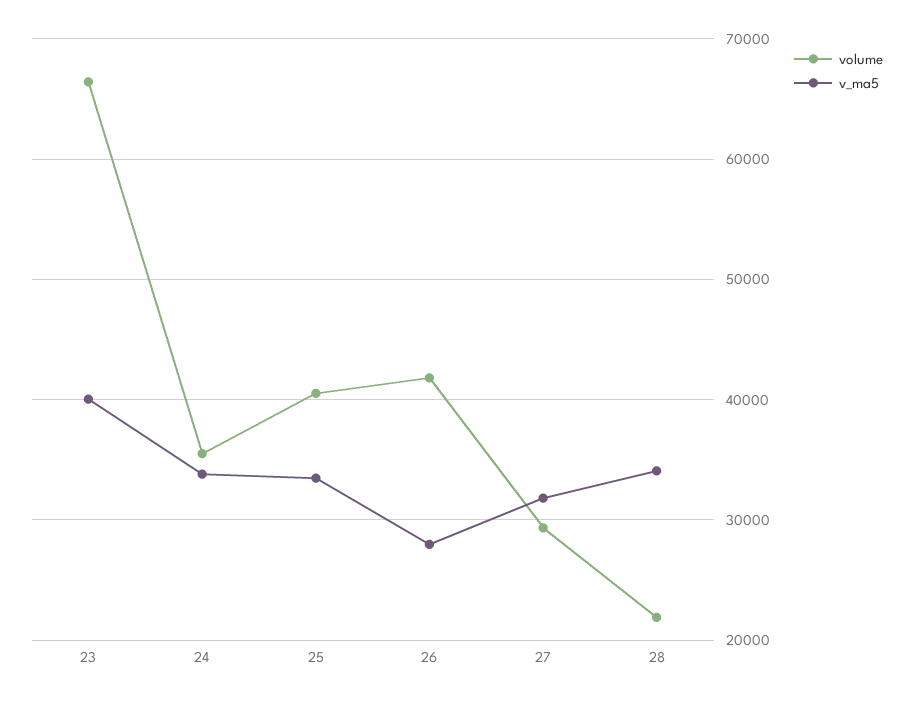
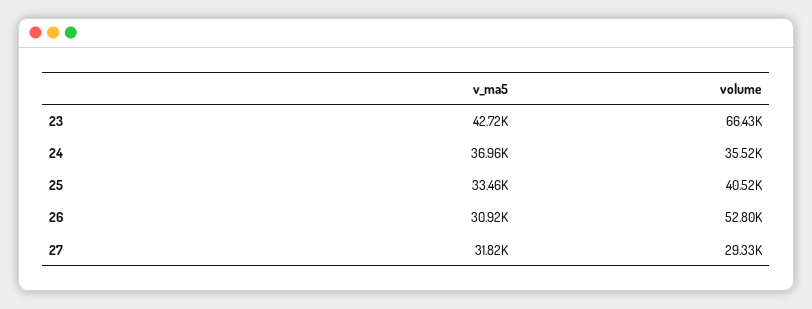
v_ma5, 23: 40000 -> 42720
v_ma5, 24: 34000 -> 36960
volume, 26: 42000 -> 52800
v_ma5, 26: 28000 -> 30920
volume, 28: 22000 -> none
v_ma5, 28: 34000 -> none

